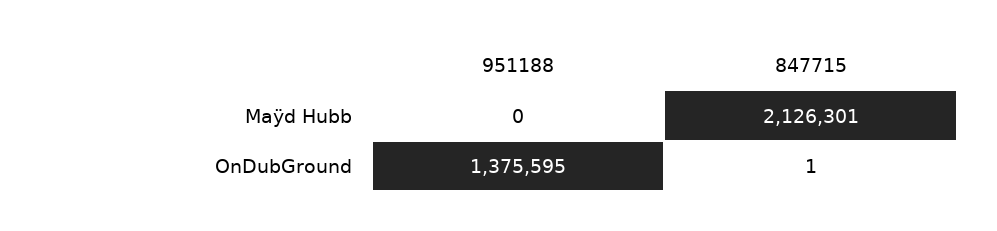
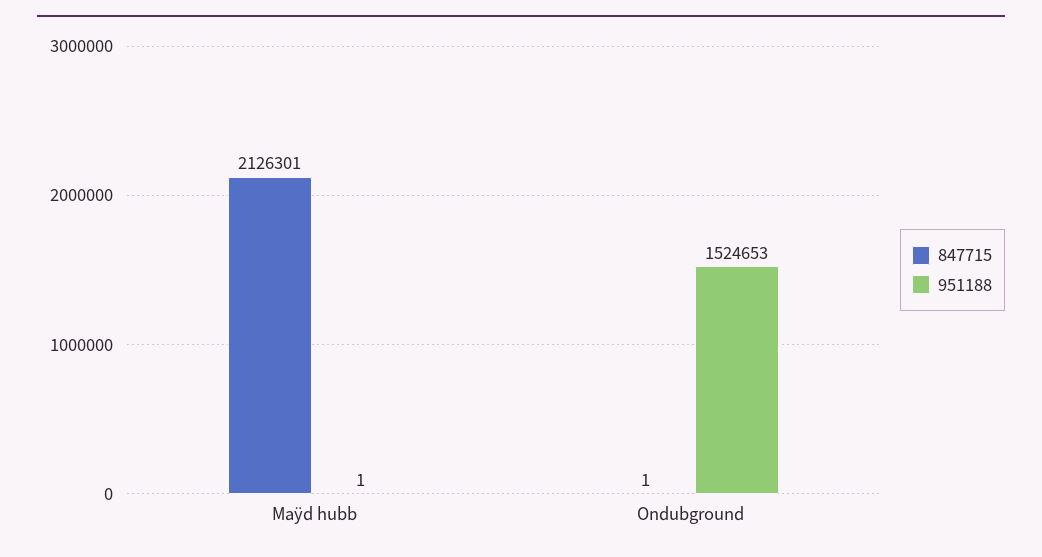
951188, Maÿd Hubb: 0 -> 1
951188, OnDubGround: 1375595 -> 1524653

